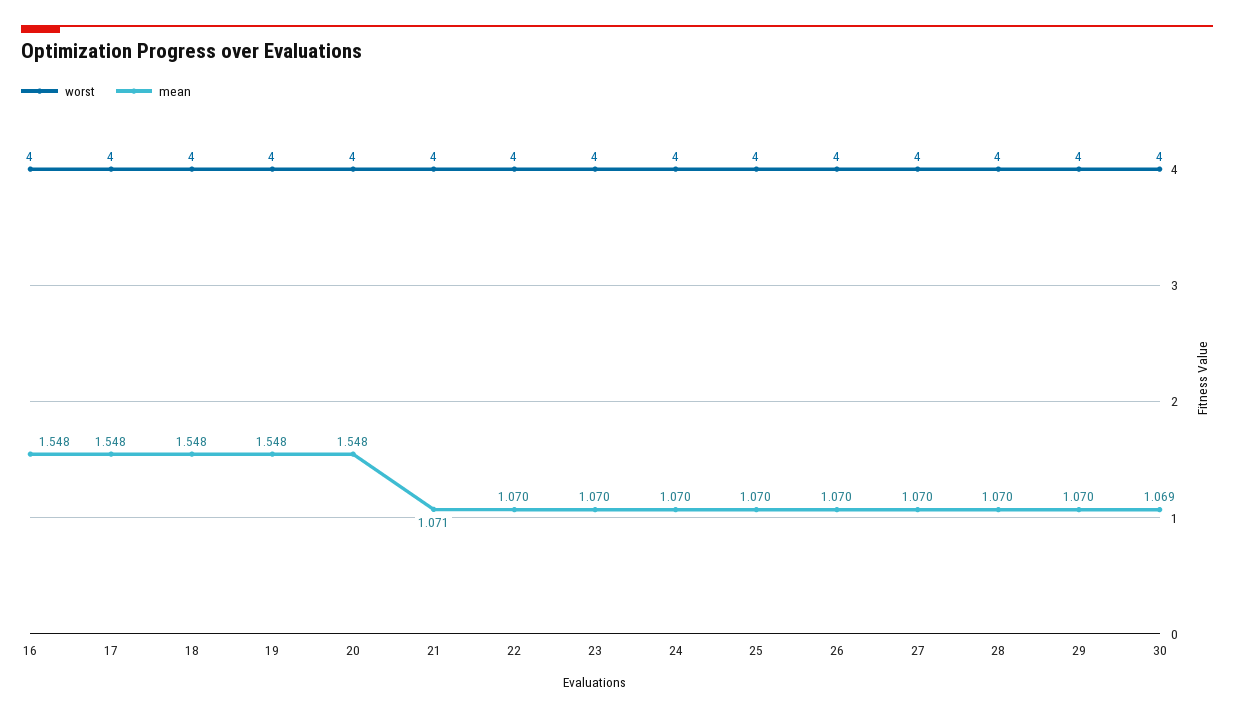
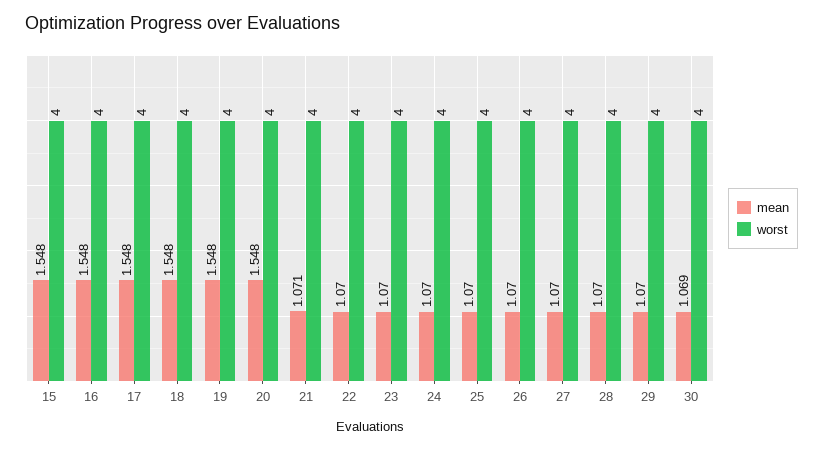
mean, 15: none -> 1.548
worst, 15: none -> 4

